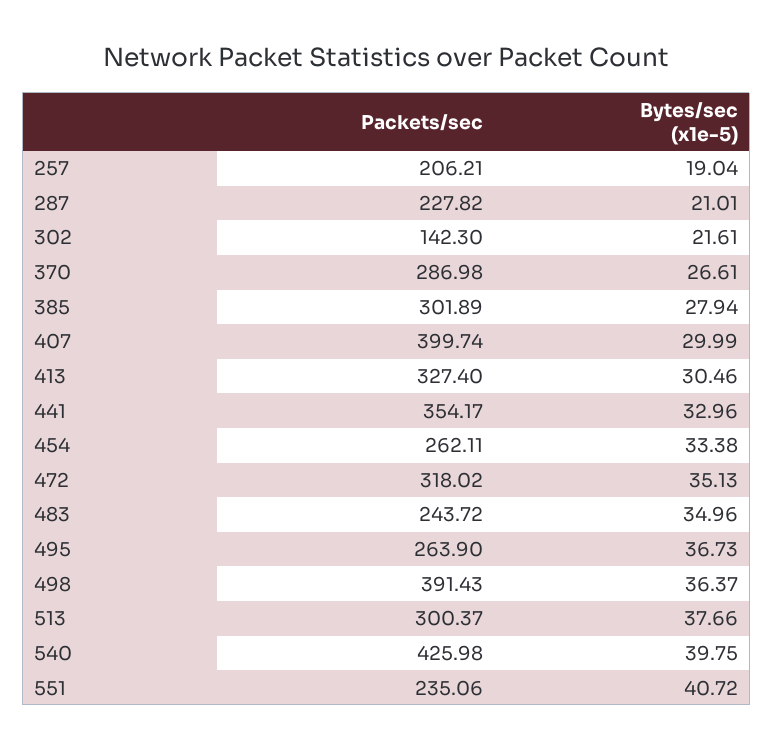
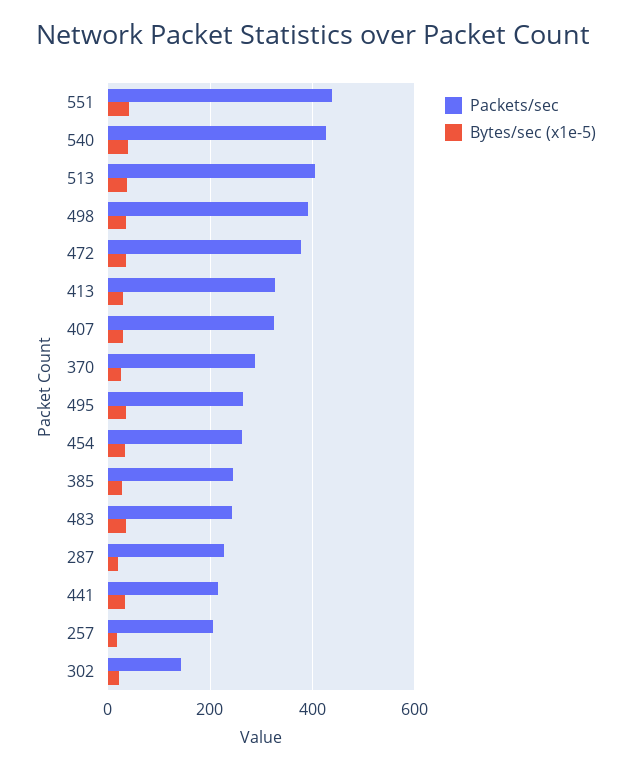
Packets/sec, 385: 301.89 -> 240
Packets/sec, 407: 399.74 -> 320
Packets/sec, 441: 354.17 -> 220
Packets/sec, 472: 318.02 -> 380
Packets/sec, 513: 300.37 -> 400
Packets/sec, 551: 235.06 -> 440

